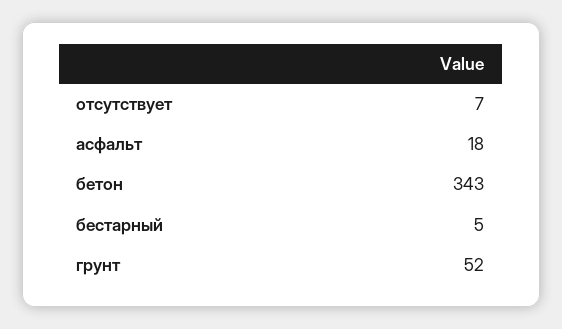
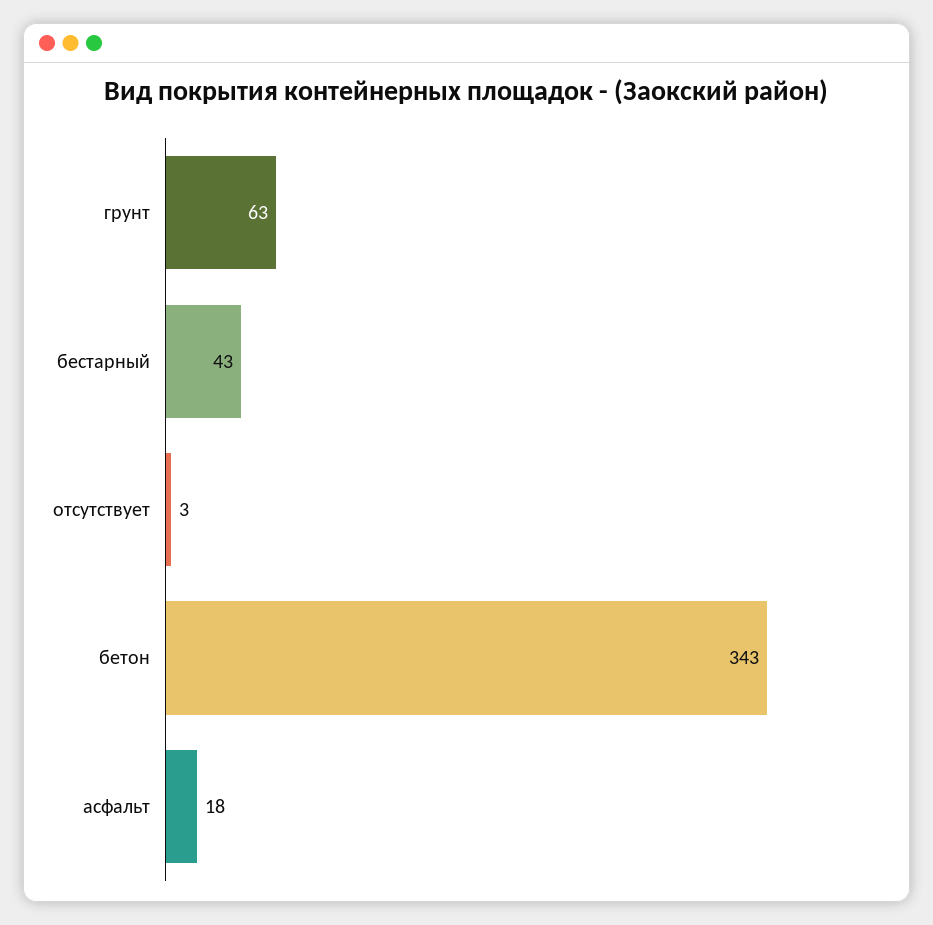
отсутствует: 7 -> 3
бестарный: 5 -> 43
грунт: 52 -> 63

